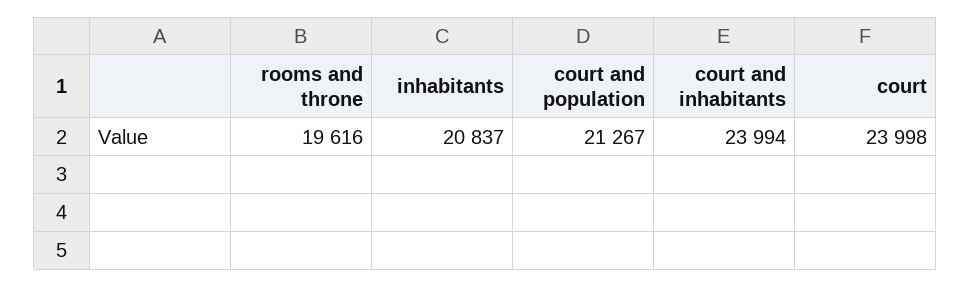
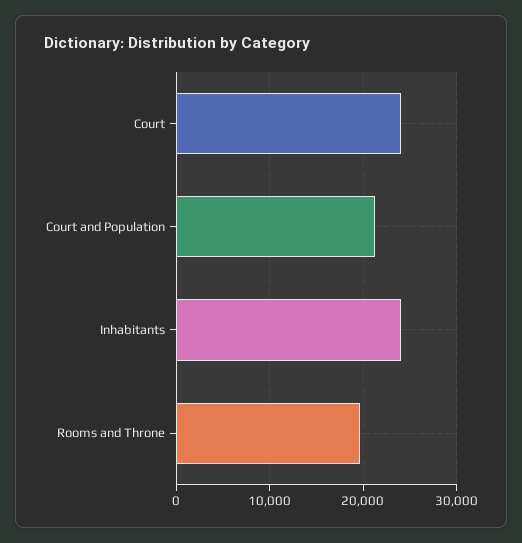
inhabitants: 20837 -> 24000
court and inhabitants: 23994 -> none

